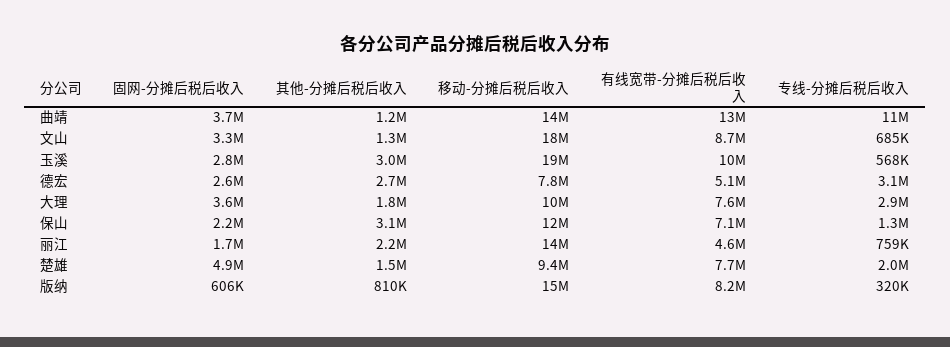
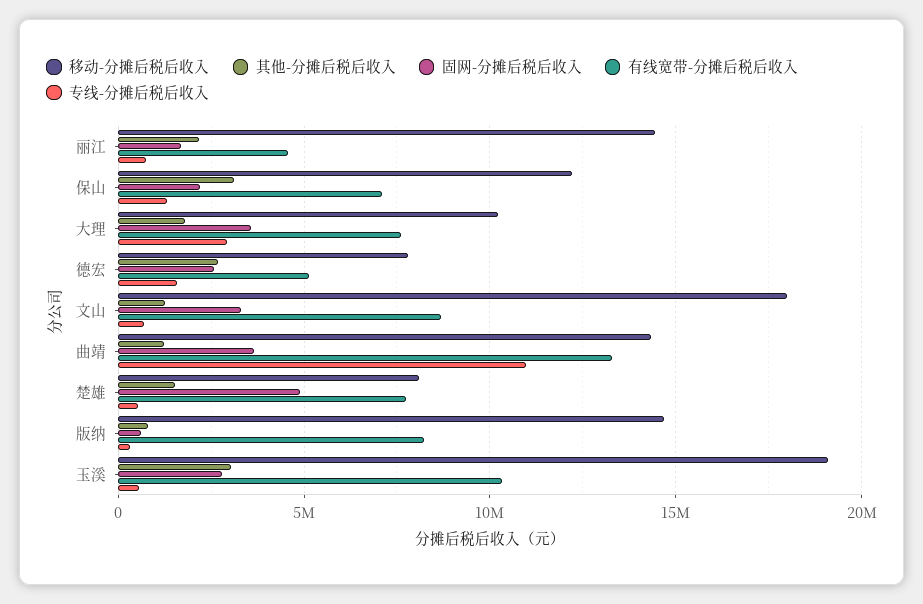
专线-分摊后税后收入, 德宏: 3100000 -> 1500000
移动-分摊后税后收入, 楚雄: 9400000 -> 8000000
专线-分摊后税后收入, 楚雄: 2000000 -> 500000

